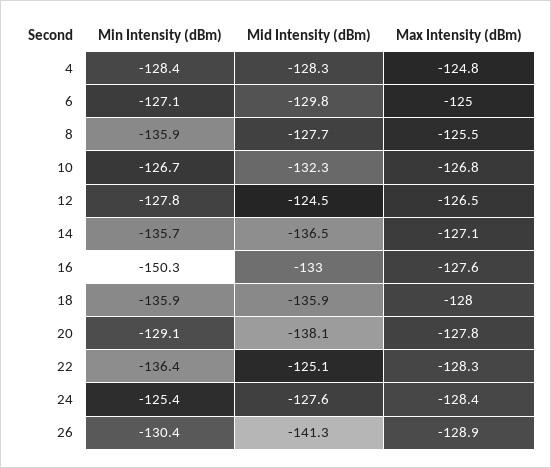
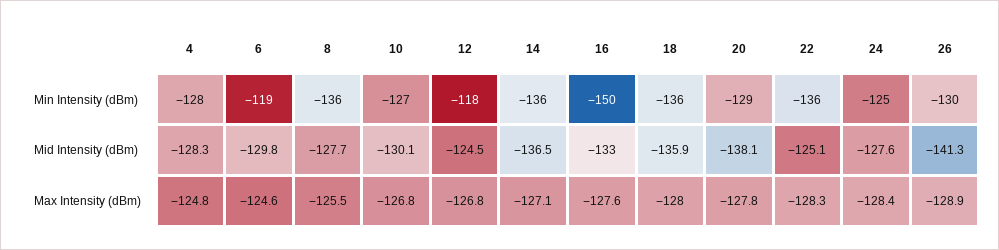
Min Intensity (dBm), 6: -127.1 -> -119
Max Intensity (dBm), 6: -125 -> -124.6
Mid Intensity (dBm), 10: -132.3 -> -130.1
Min Intensity (dBm), 12: -127.8 -> -118
Max Intensity (dBm), 12: -126.5 -> -126.8

